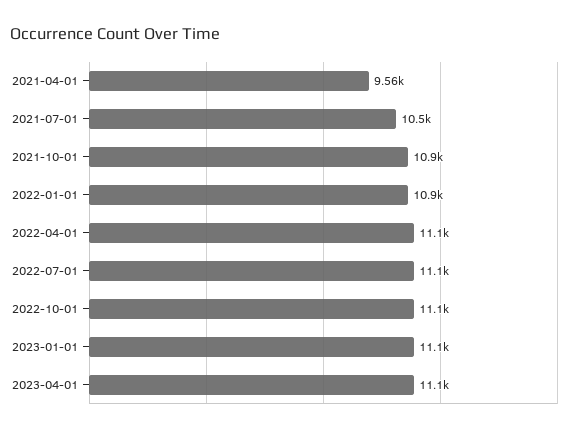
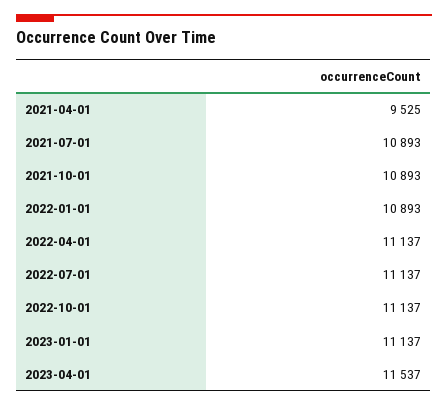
2021-04-01: 9560 -> 9525
2021-07-01: 10500 -> 10893
2023-04-01: 11100 -> 11537

